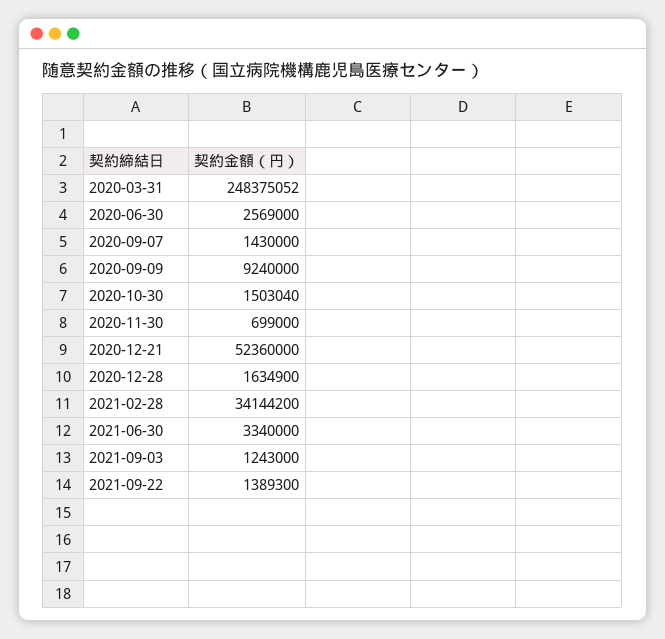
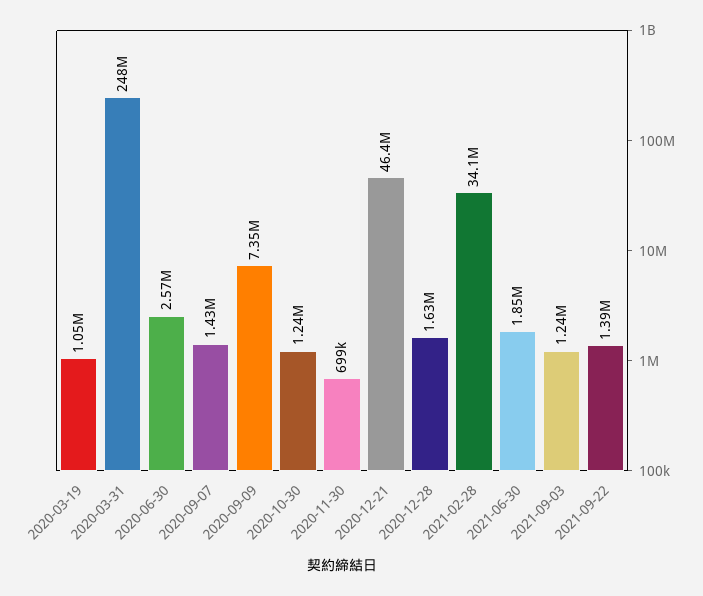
2020-09-09: 9240000 -> 7350000
2020-10-30: 1503040 -> 1240000
2020-12-21: 52360000 -> 46400000
2021-06-30: 3340000 -> 1850000
2020-03-19: none -> 1050000

